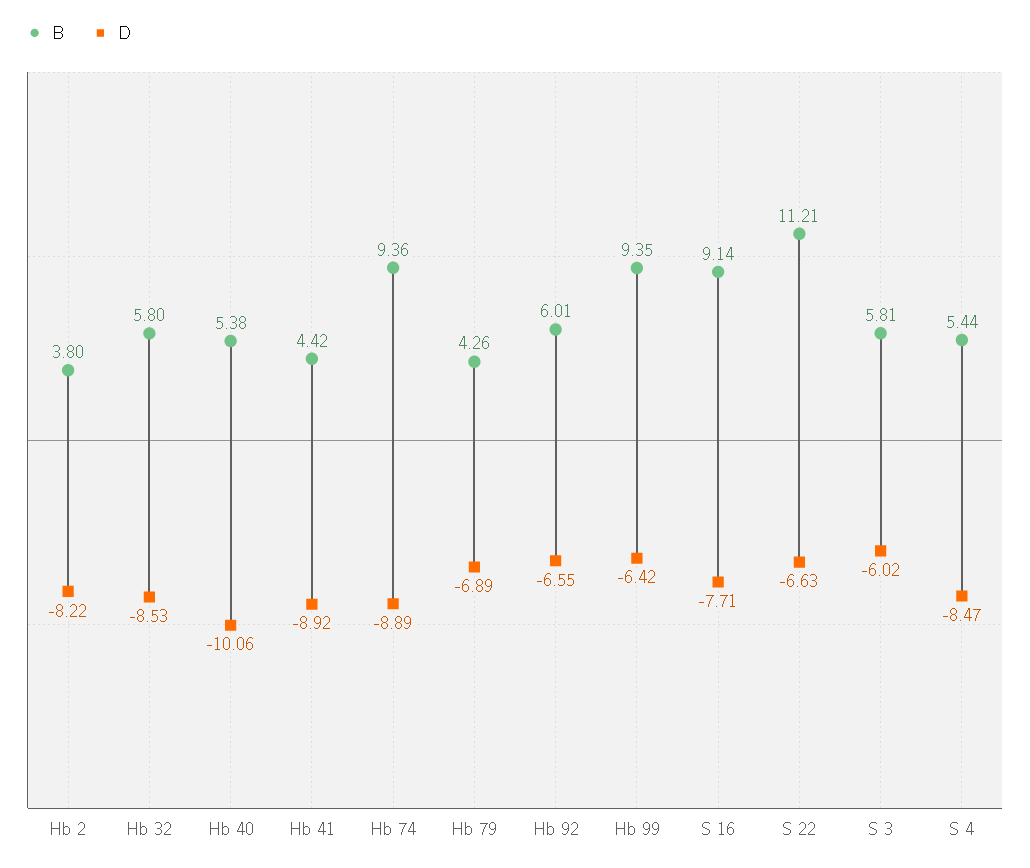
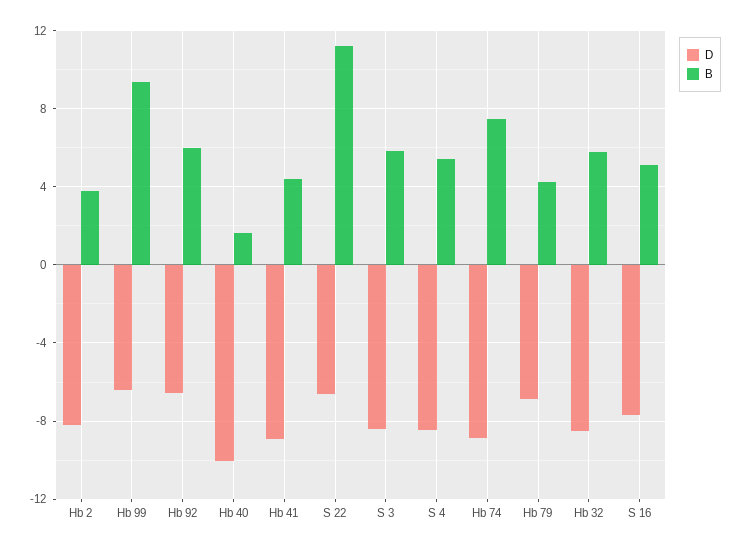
B, Hb 40: 5.38 -> 1.5
B, Hb 74: 9.36 -> 7.5
B, S 16: 9.14 -> 5
D, S 3: -6.02 -> -8.5

